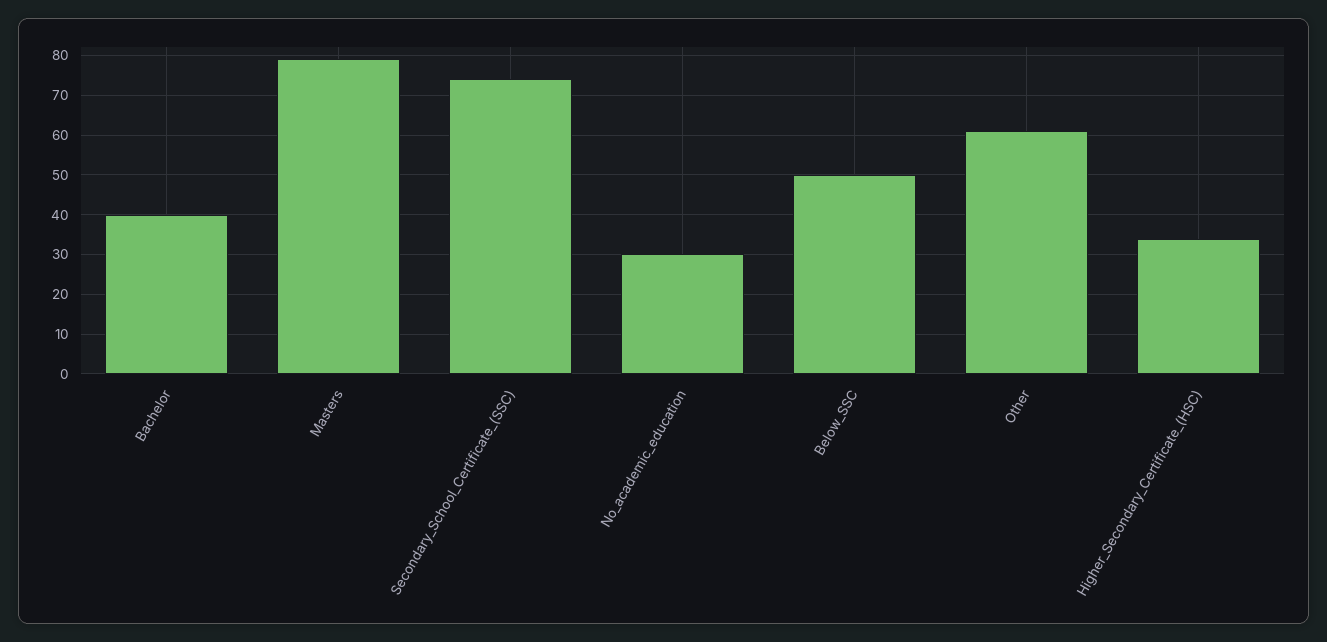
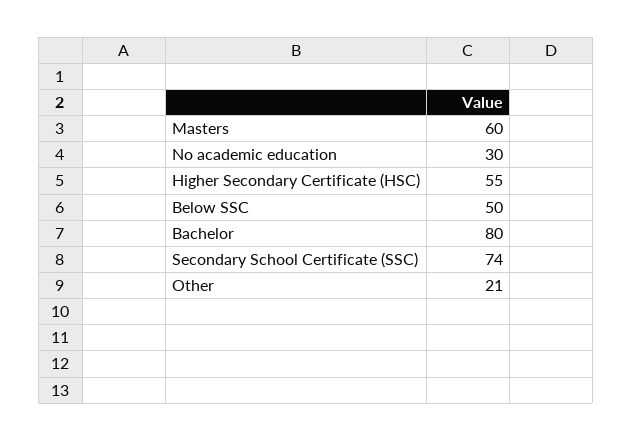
Bachelor: 40 -> 80
Masters: 80 -> 60
Other: 60 -> 21
Higher_Secondary_Certificate_(HSC): 35 -> 55

